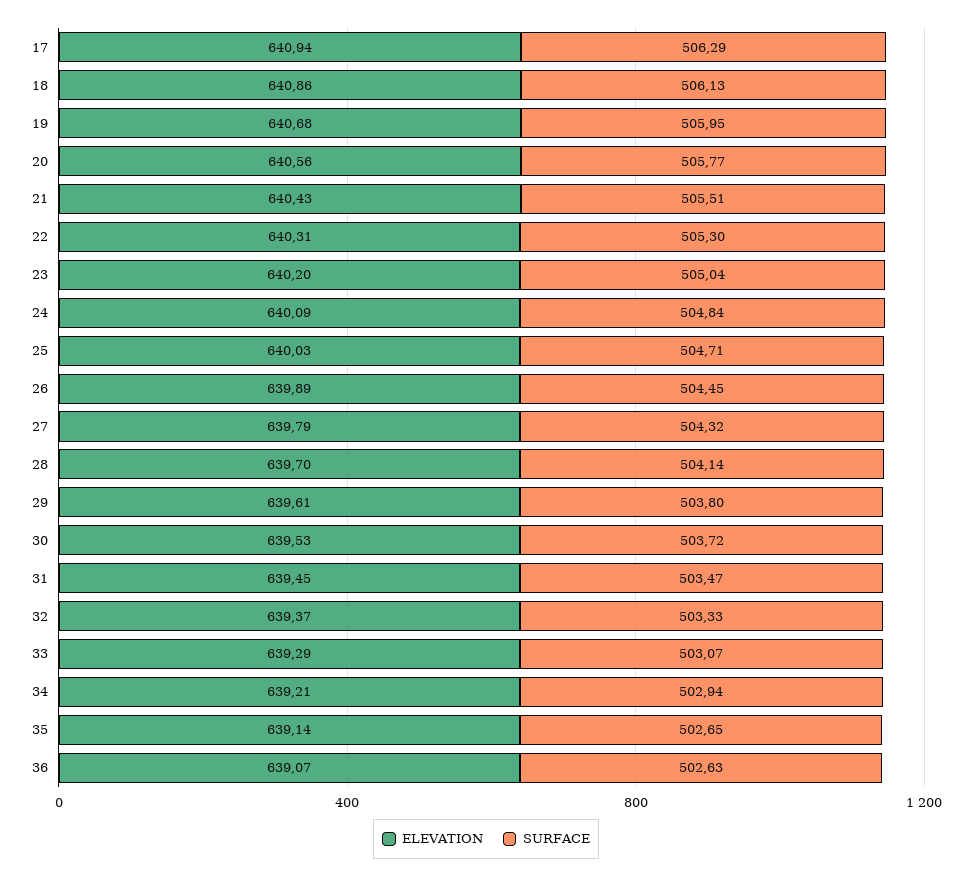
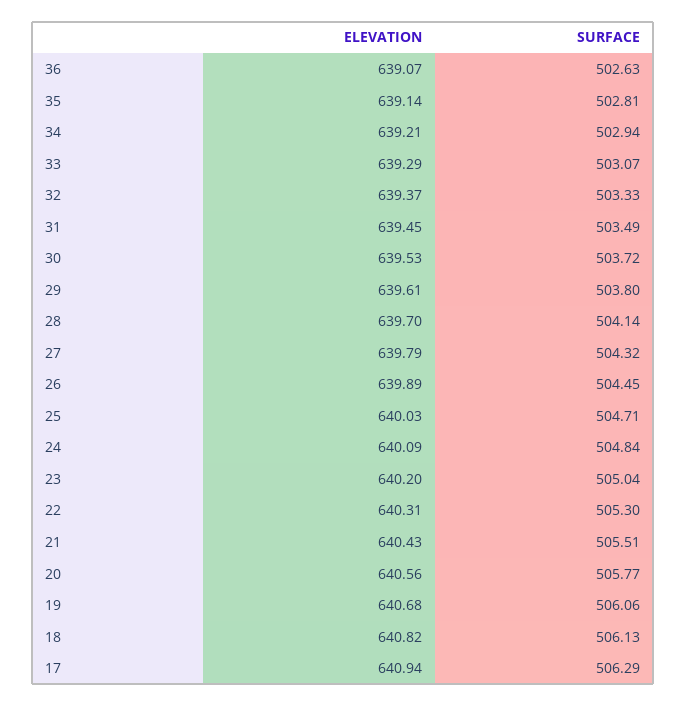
ELEVATION, 18: 640.86 -> 640.82
SURFACE, 19: 505.95 -> 506.06
SURFACE, 31: 503.47 -> 503.49
SURFACE, 35: 502.65 -> 502.81

